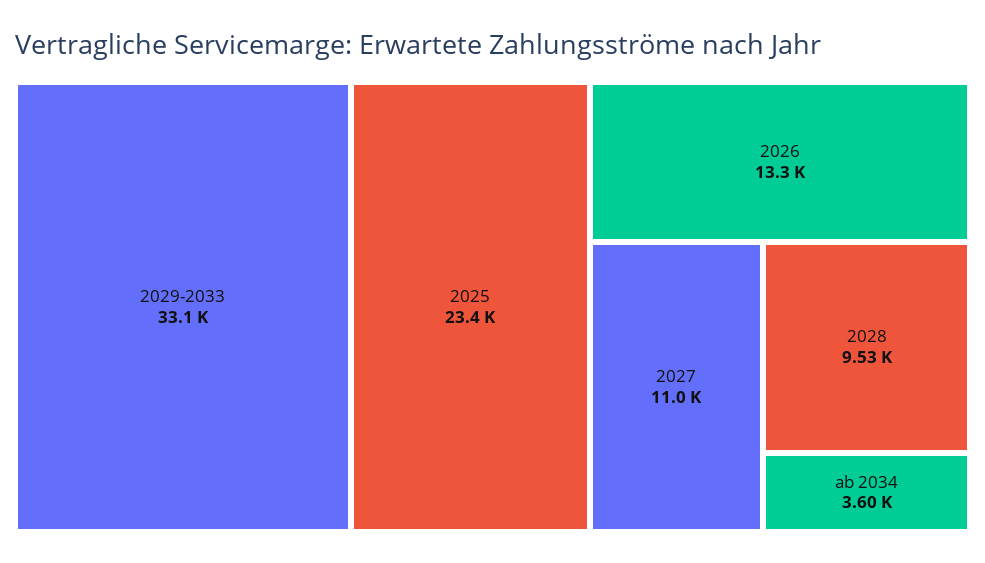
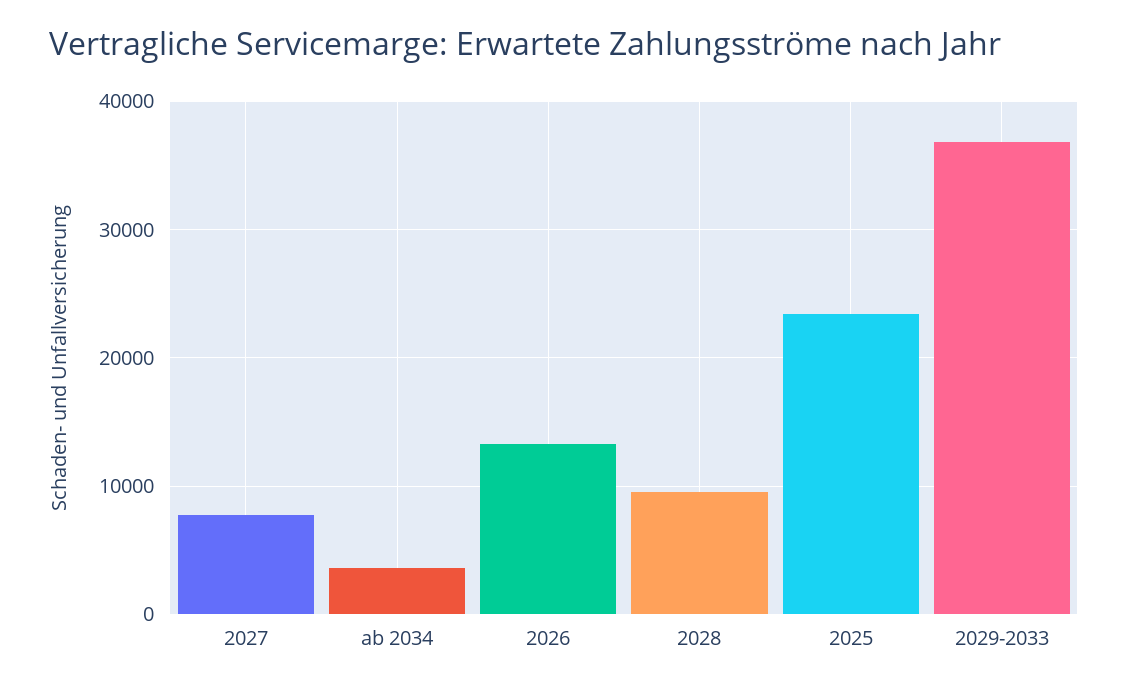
2029-2033: 33100 -> 37000
2027: 11000 -> 8000

